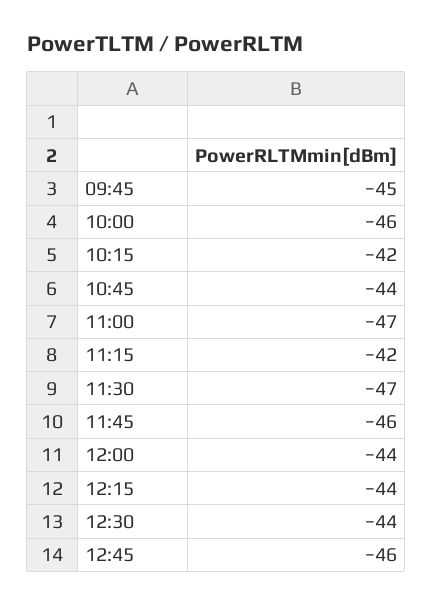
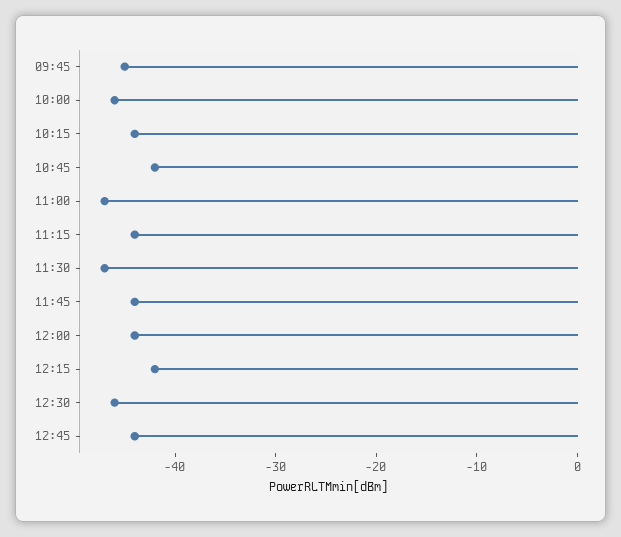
10:15: -42 -> -44
10:45: -44 -> -42
11:15: -42 -> -44
11:45: -46 -> -44
12:15: -44 -> -42
12:30: -44 -> -46
12:45: -46 -> -44

